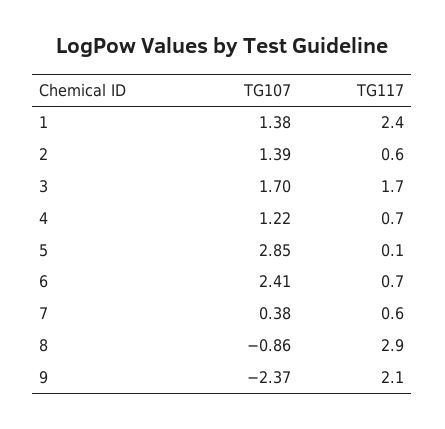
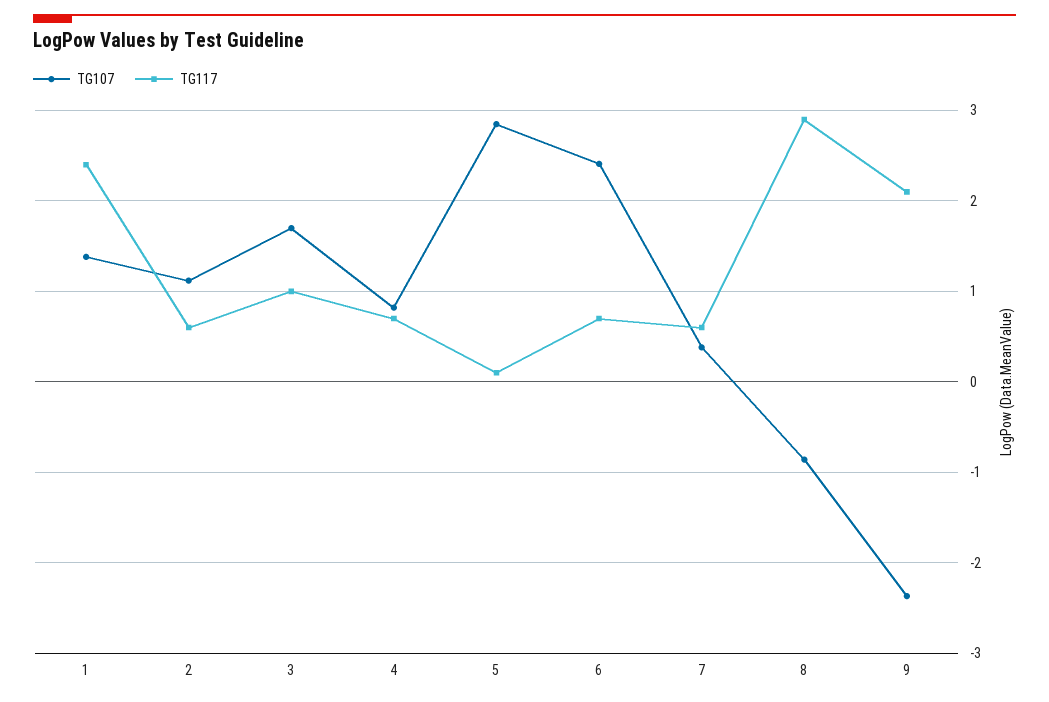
TG107, 2: 1.39 -> 1.1
TG117, 3: 1.7 -> 1
TG107, 4: 1.22 -> 0.8

